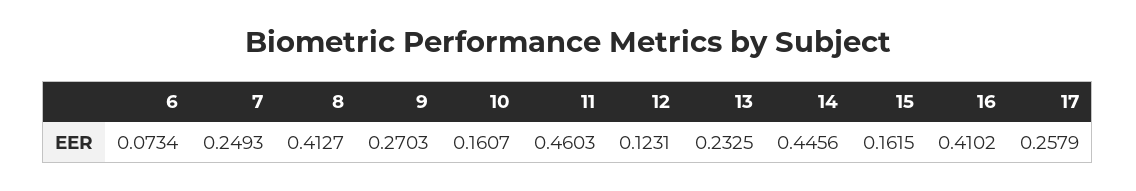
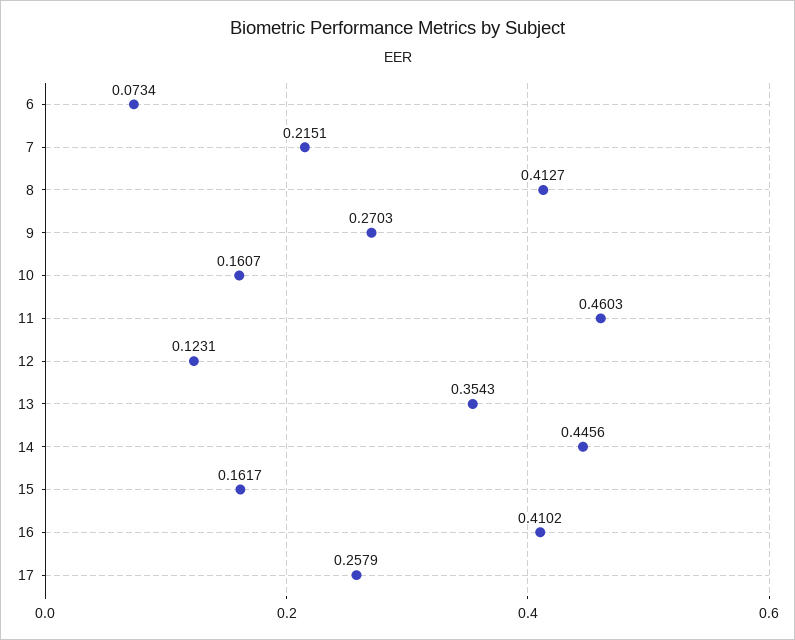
7: 0.2493 -> 0.2151
13: 0.2325 -> 0.3543
15: 0.1615 -> 0.1617

